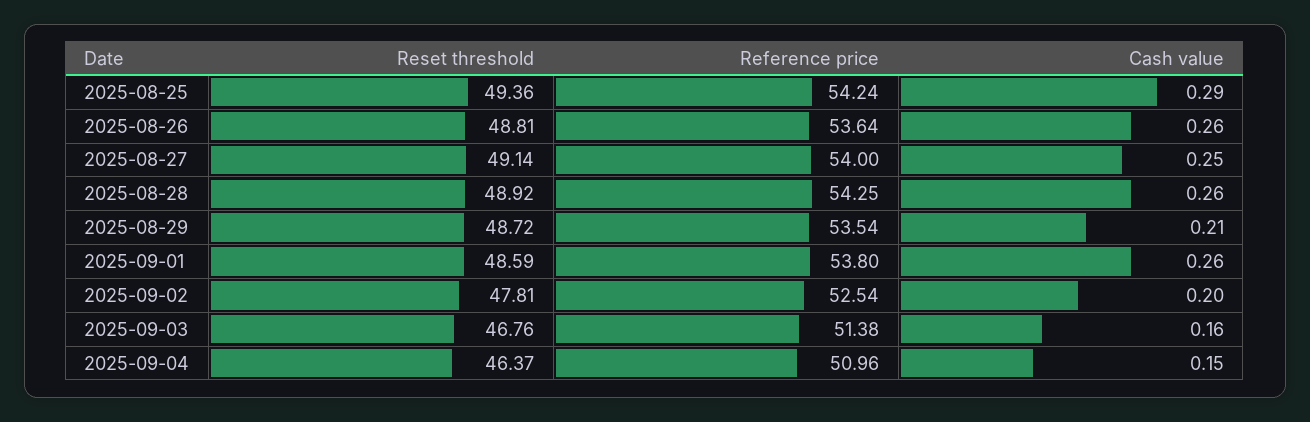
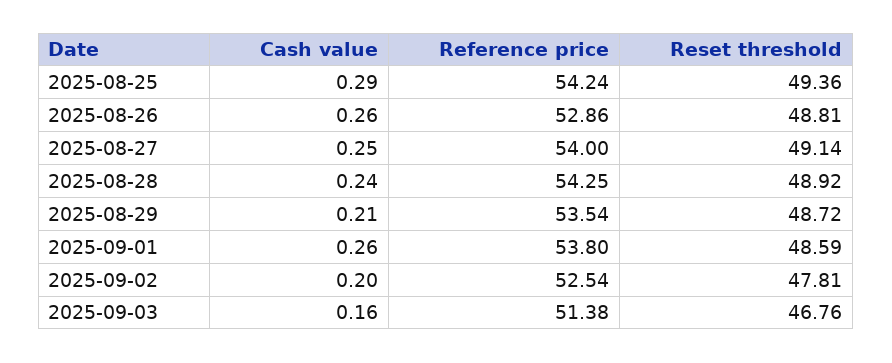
Reference price, 2025-08-26: 53.64 -> 52.86
Cash value, 2025-08-28: 0.26 -> 0.24
Reset threshold, 2025-09-04: 46.37 -> none
Reference price, 2025-09-04: 50.96 -> none
Cash value, 2025-09-04: 0.15 -> none

